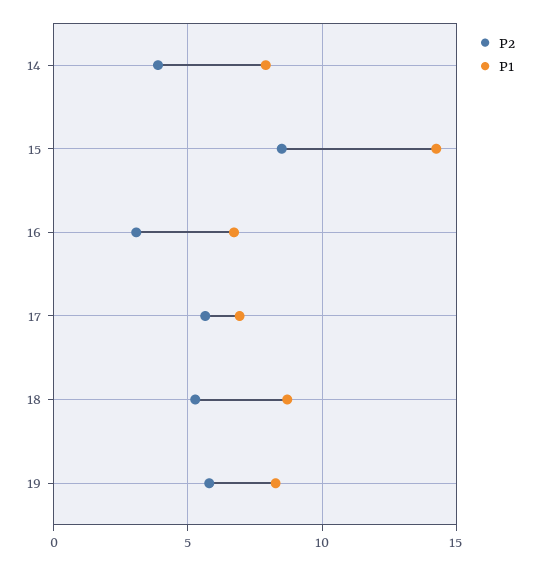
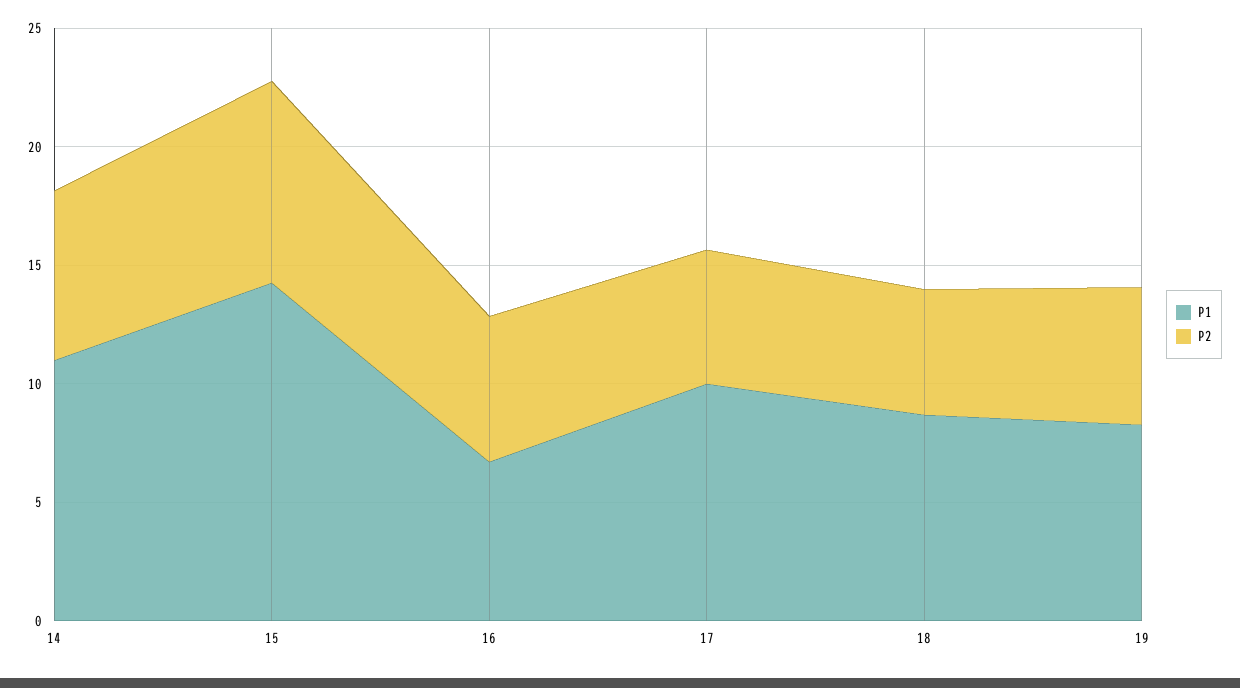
P2, 14: 4 -> 7
P1, 14: 8 -> 11
P2, 16: 3 -> 6
P1, 17: 7 -> 10

